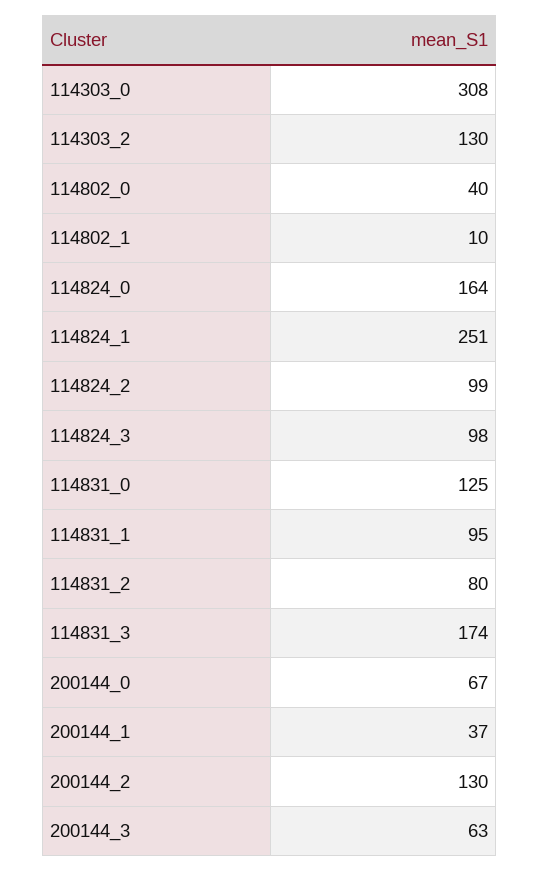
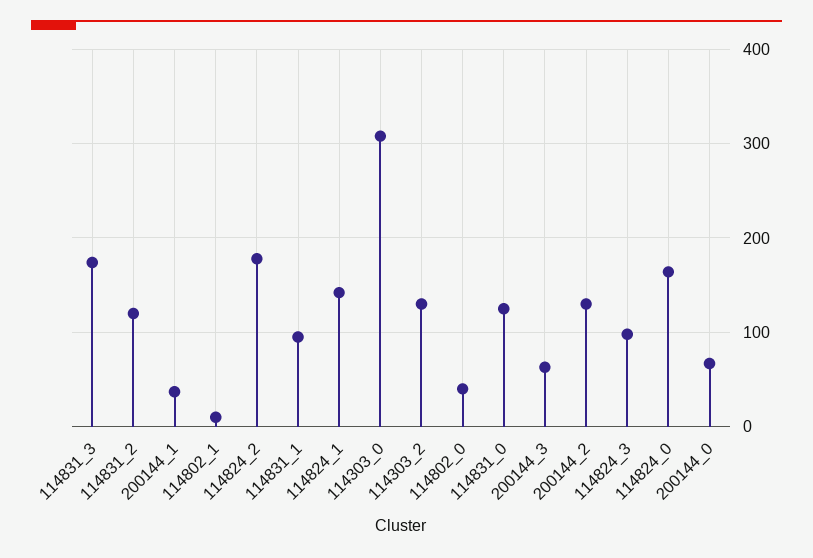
114824_1: 251 -> 140
114824_2: 99 -> 180
114831_2: 80 -> 120

